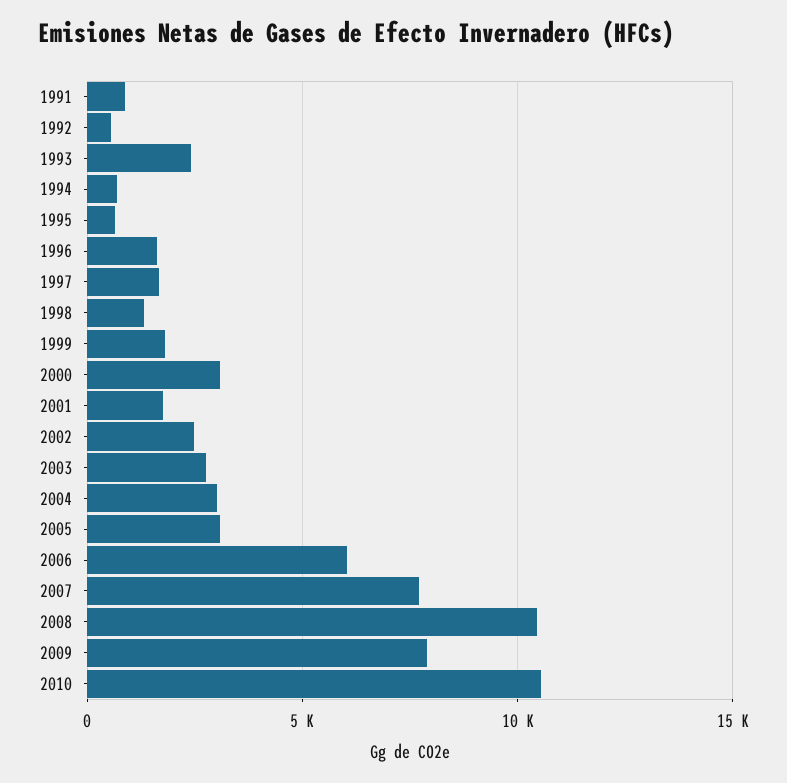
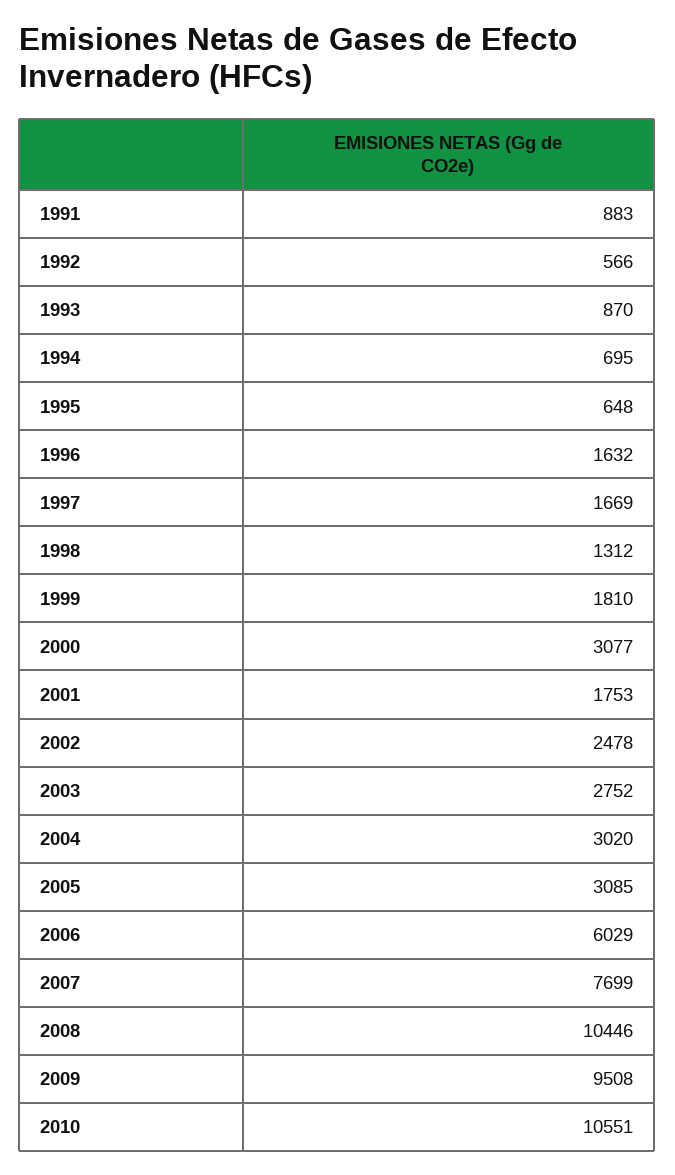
1993: 2500 -> 870
2009: 8000 -> 9508

